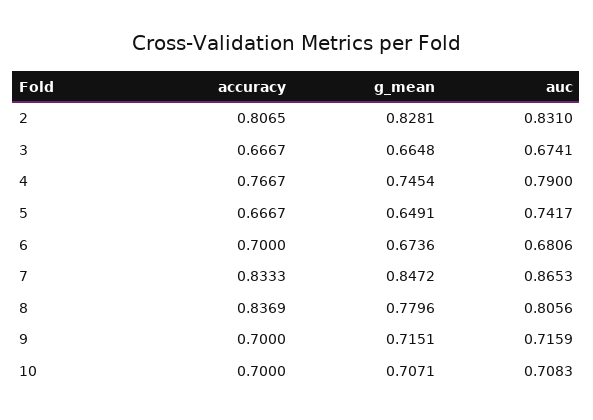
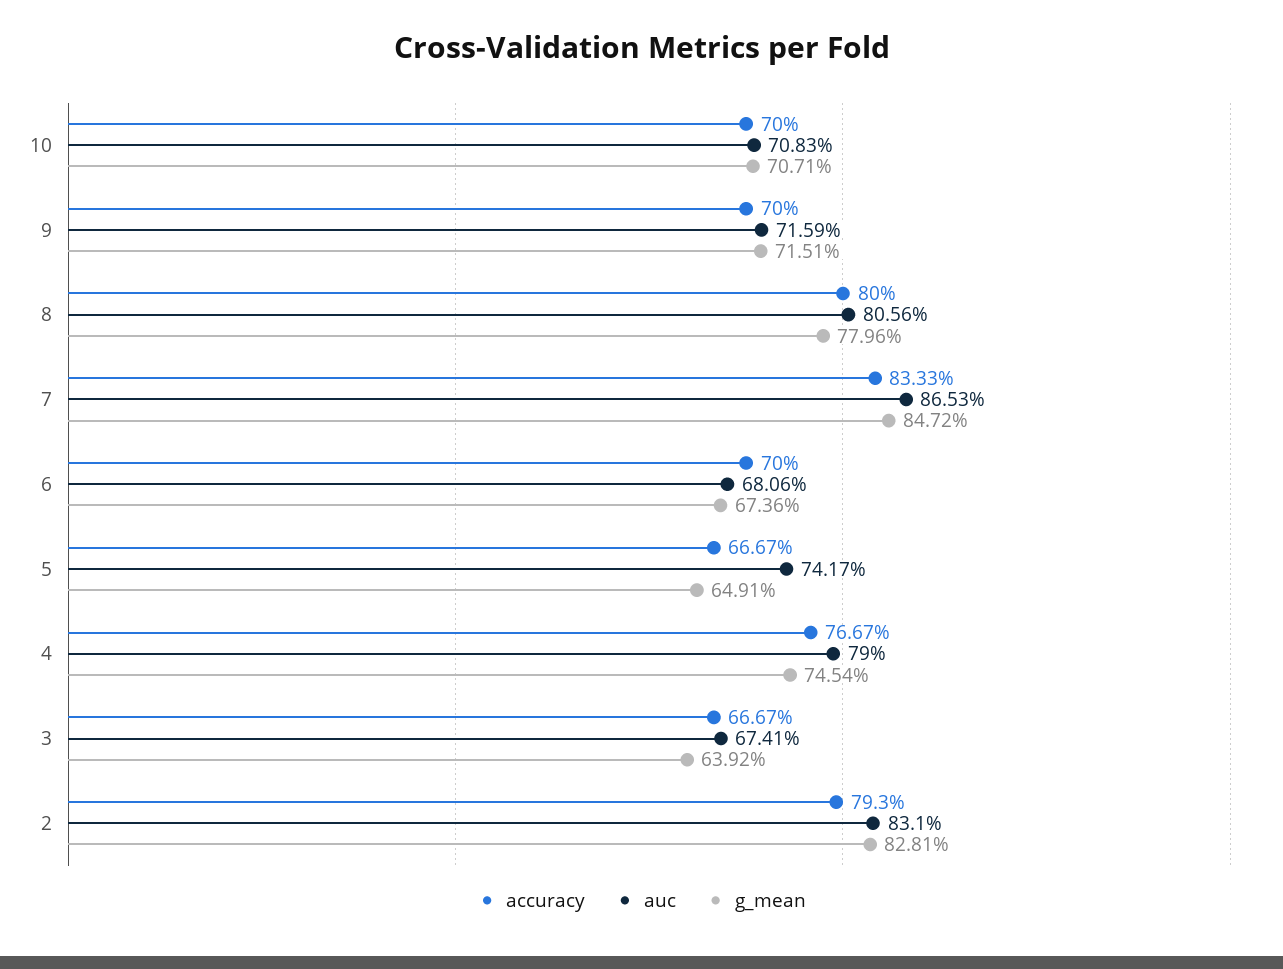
accuracy, 2: 0.8065 -> 0.793
g_mean, 3: 0.6648 -> 0.6392
accuracy, 8: 0.8369 -> 0.8

